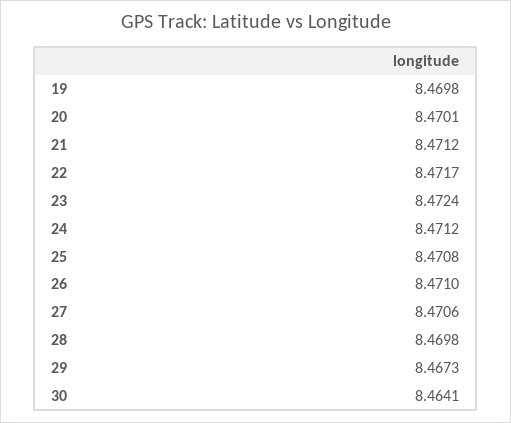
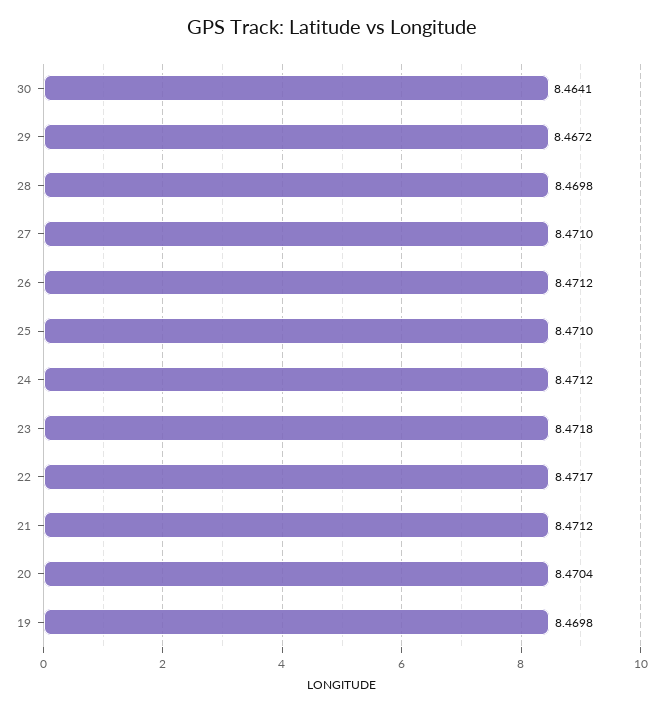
20: 8.4701 -> 8.4704
23: 8.4724 -> 8.4718
25: 8.4708 -> 8.471
26: 8.471 -> 8.4712
27: 8.4706 -> 8.471
29: 8.4673 -> 8.4672

